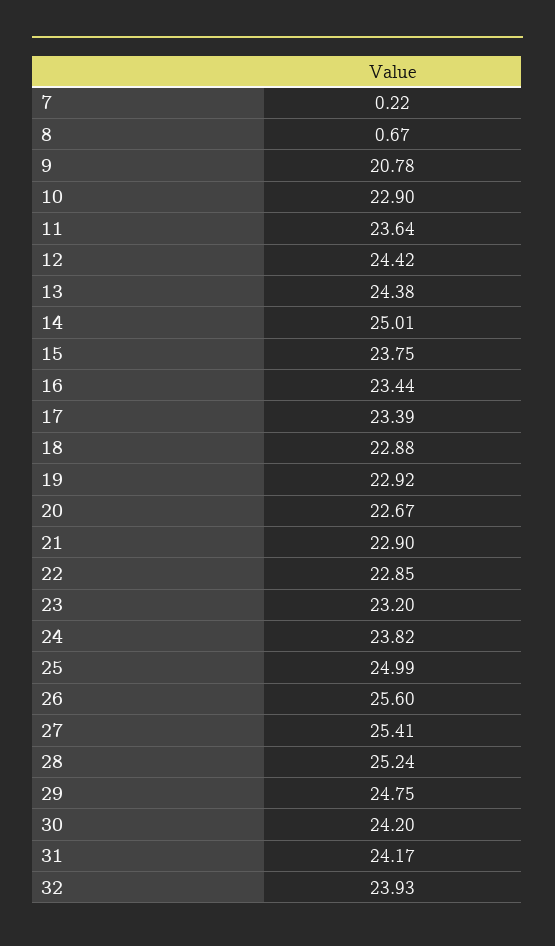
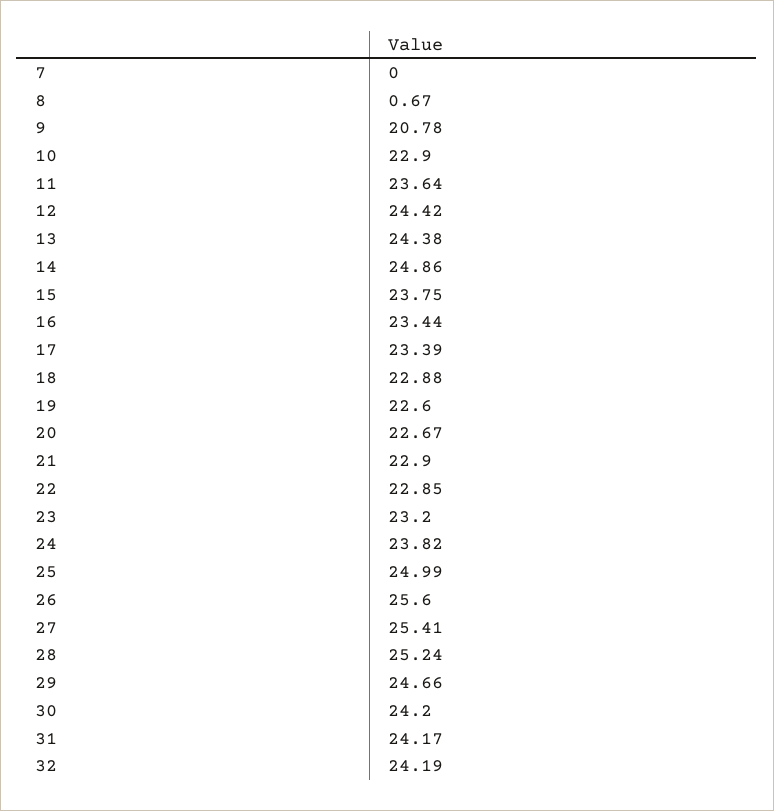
7: 0.22 -> 0
14: 25.01 -> 24.86
19: 22.92 -> 22.6
29: 24.75 -> 24.66
32: 23.93 -> 24.19

